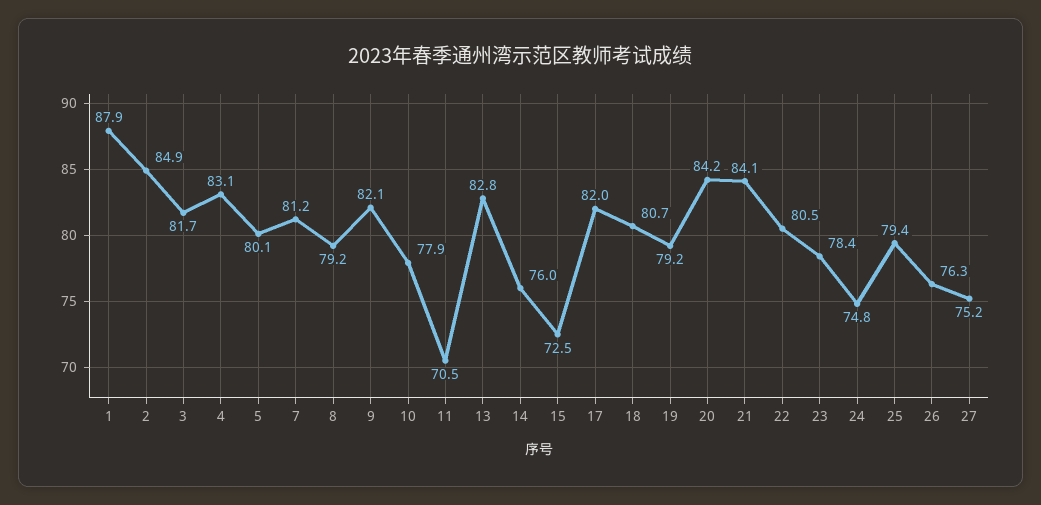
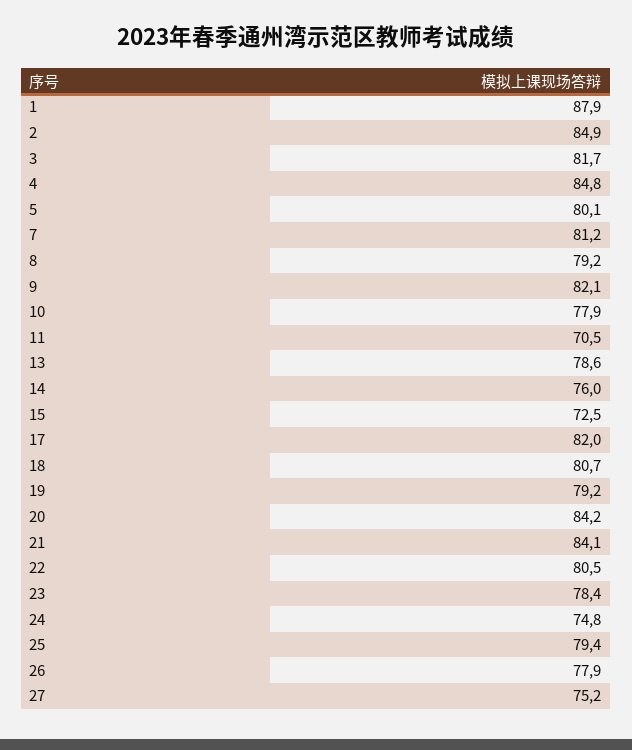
4: 83.1 -> 84.8
13: 82.8 -> 78.6
26: 76.3 -> 77.9

